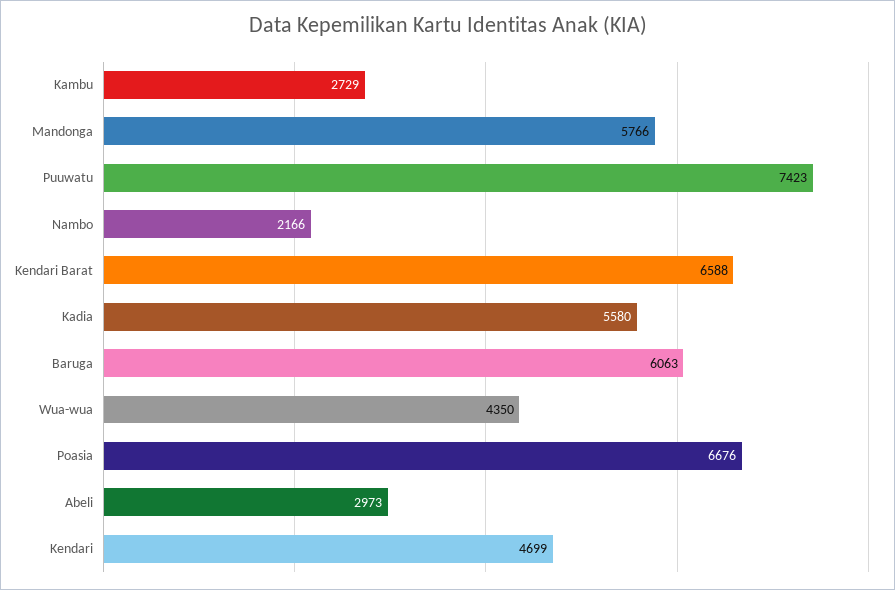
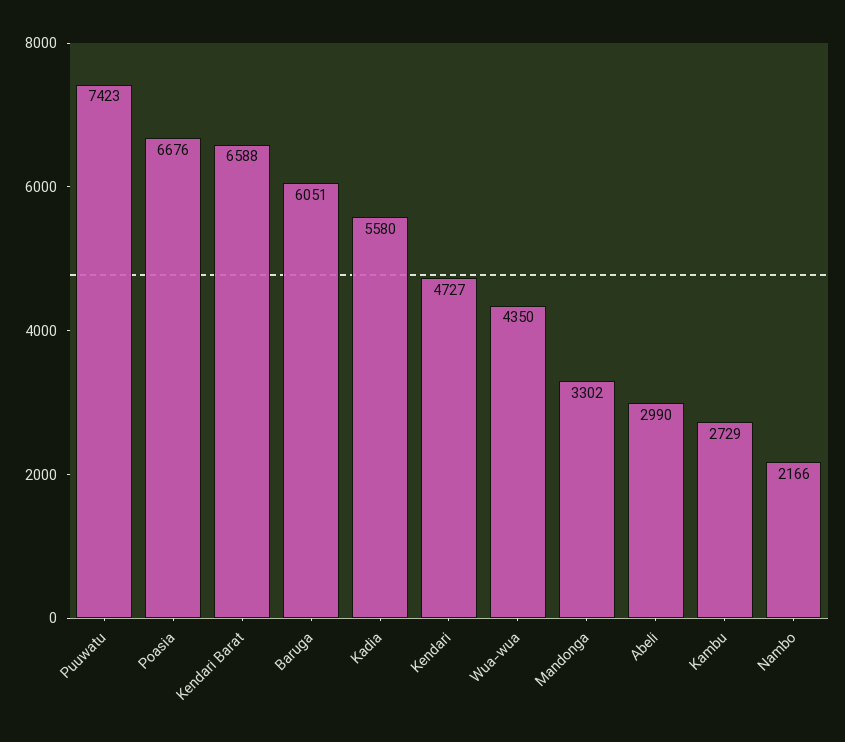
Mandonga: 5766 -> 3302
Baruga: 6063 -> 6051
Abeli: 2973 -> 2990
Kendari: 4699 -> 4727

